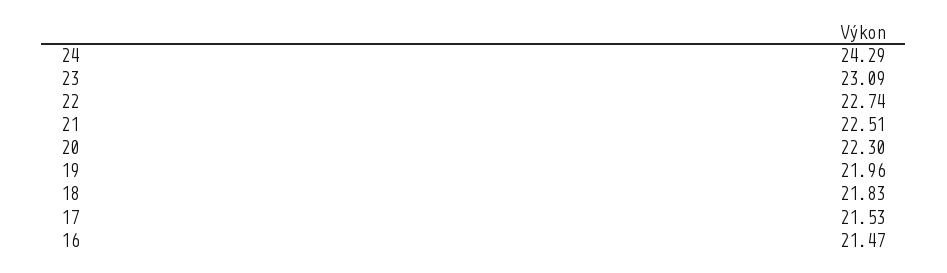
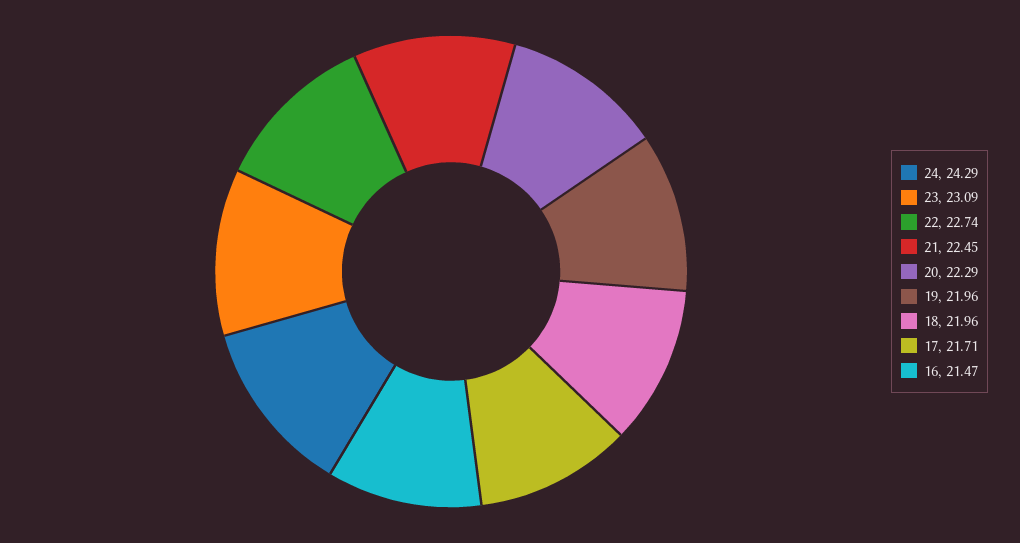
21: 22.51 -> 22.45
20: 22.3 -> 22.29
18: 21.83 -> 21.96
17: 21.53 -> 21.71

